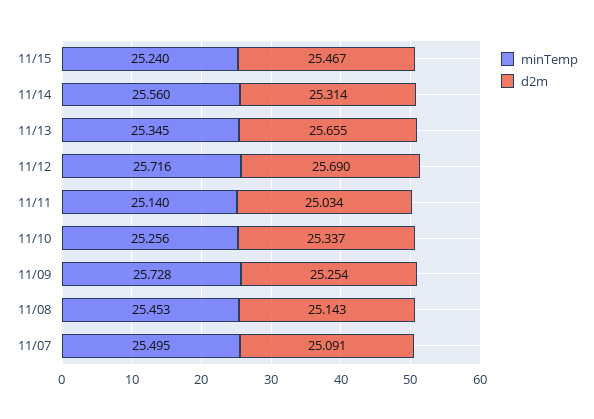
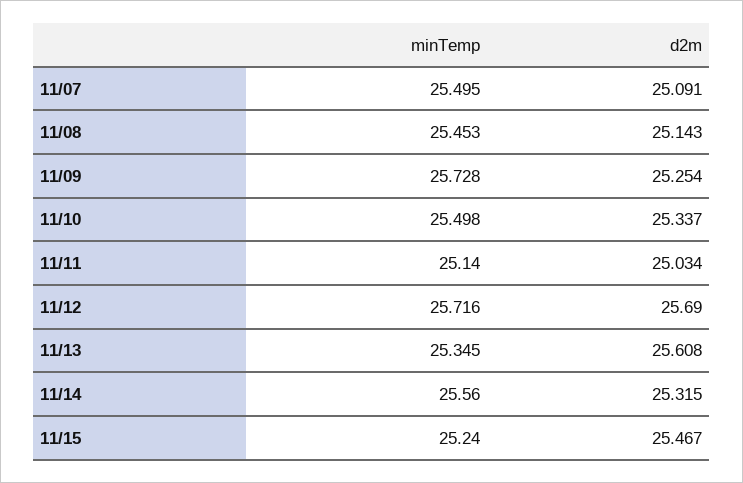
d2m, 11/14: 25.314 -> 25.315
d2m, 11/13: 25.655 -> 25.608
minTemp, 11/10: 25.256 -> 25.498

